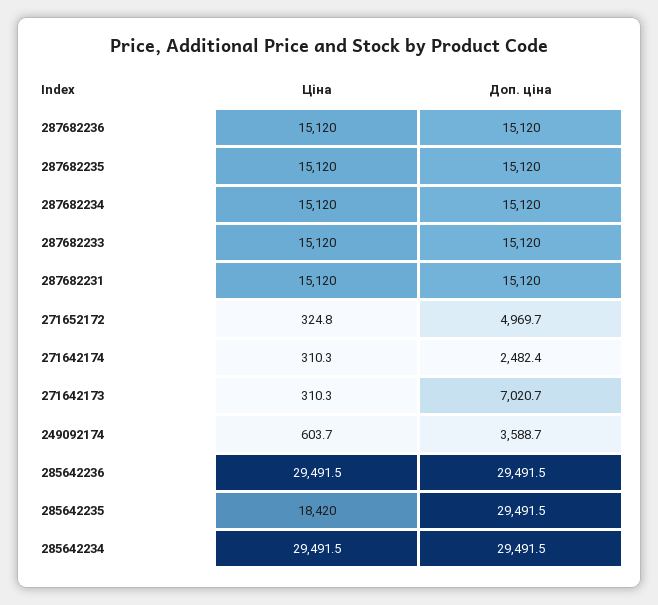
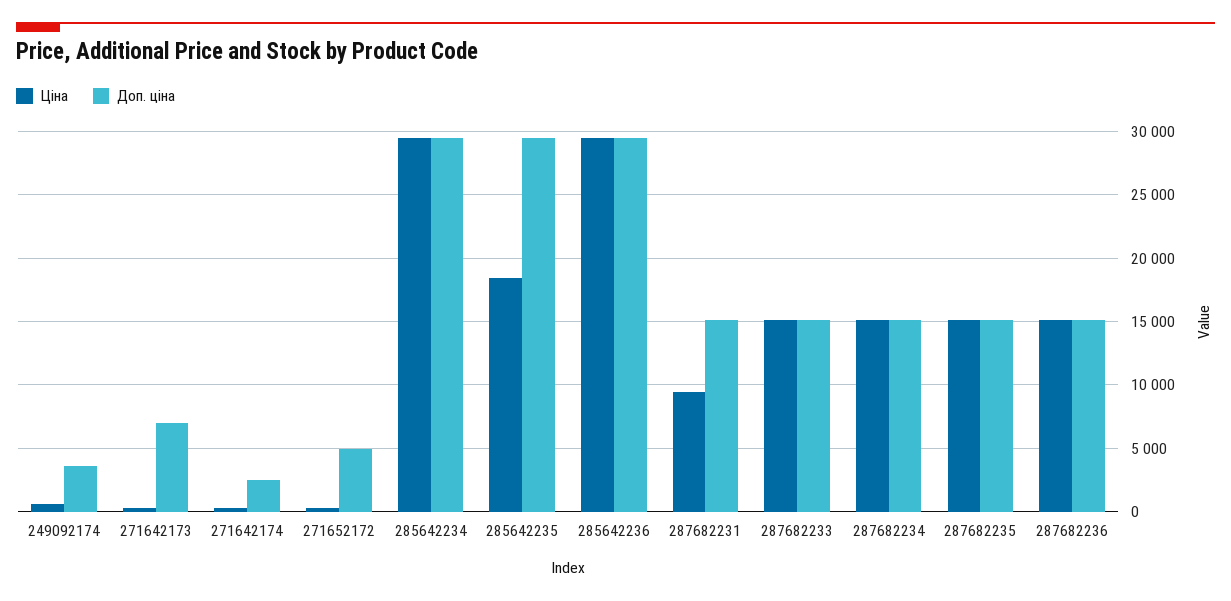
Ціна, 287682231: 15120 -> 9500

